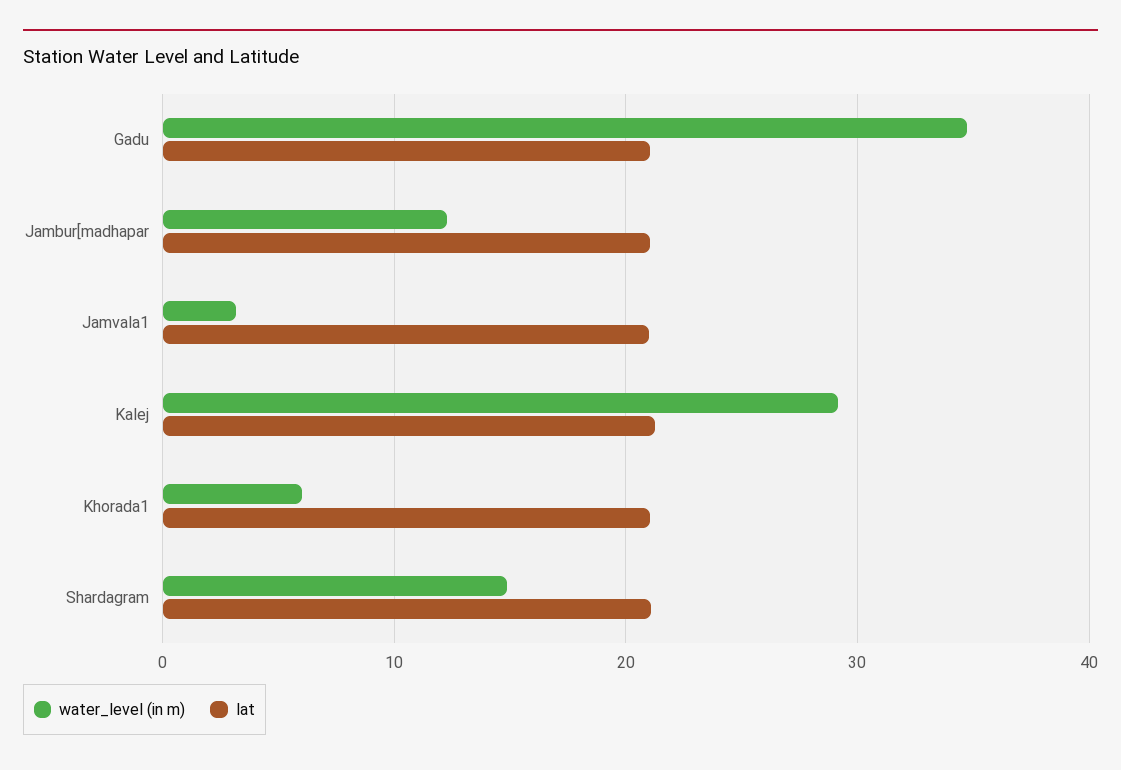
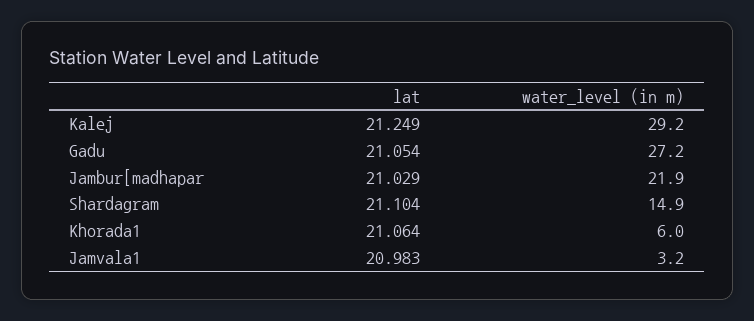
water_level (in m), Gadu: 35 -> 27.2
water_level (in m), Jambur[madhapar: 12 -> 21.9

